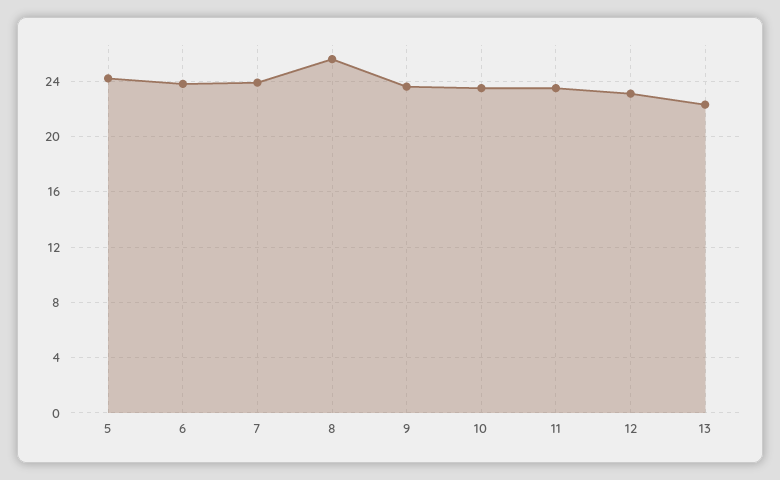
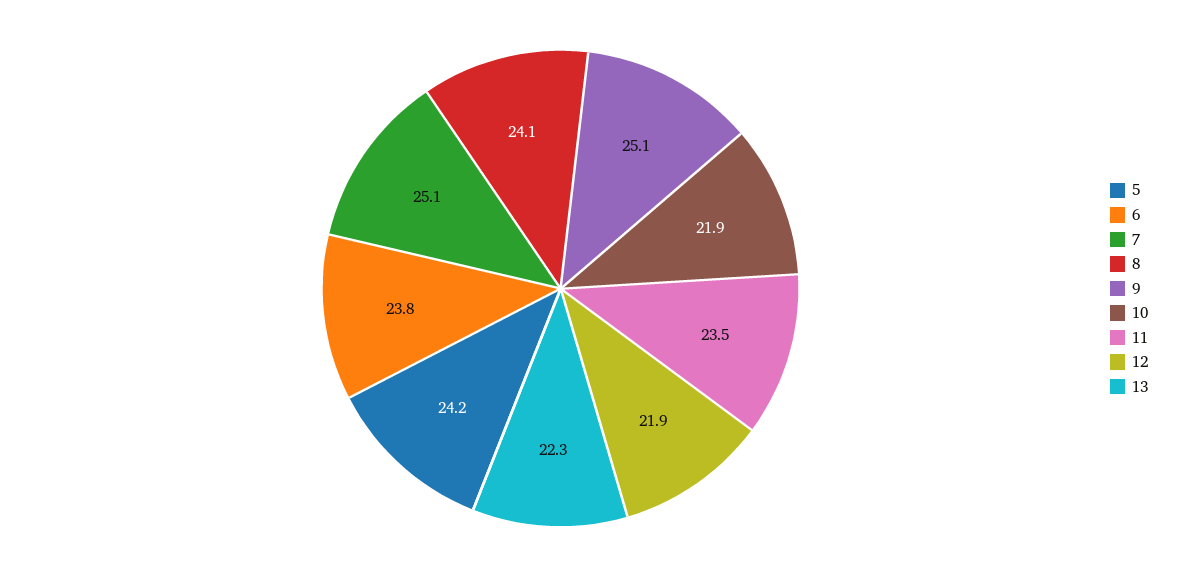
7: 24 -> 25.1
8: 25.5 -> 24.1
9: 23.5 -> 25.1
10: 23.5 -> 21.9
12: 23 -> 21.9

